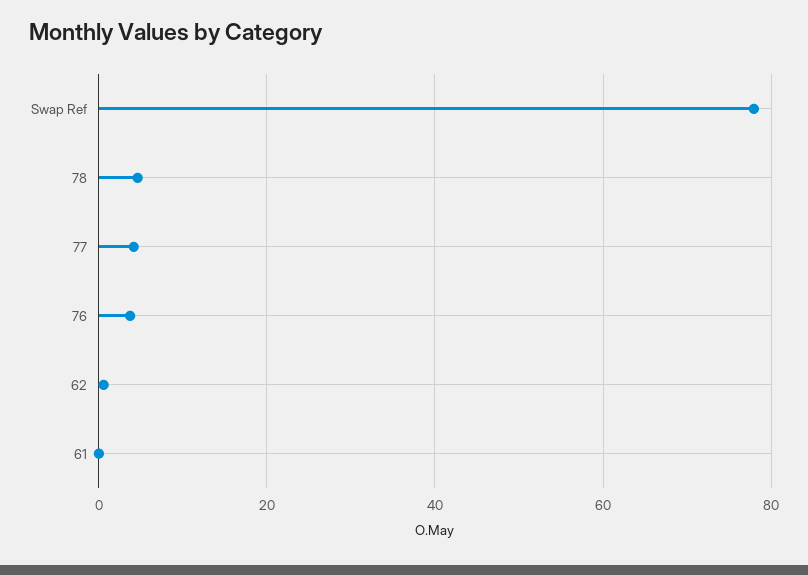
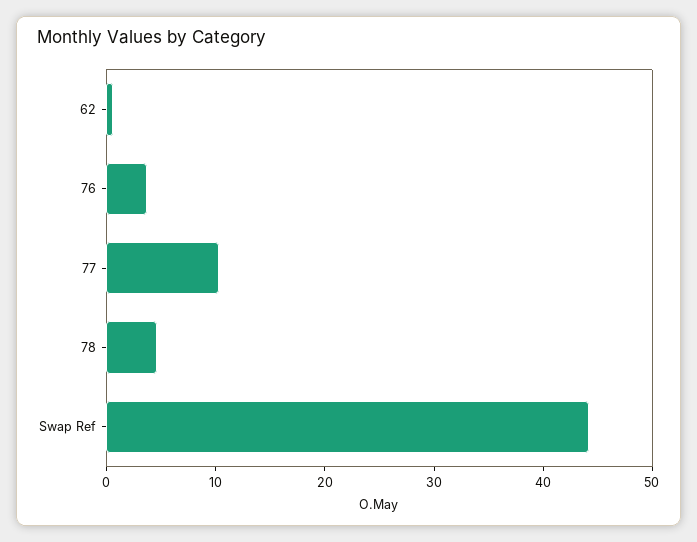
Swap Ref: 78 -> 44
77: 4 -> 10
61: 0 -> none

